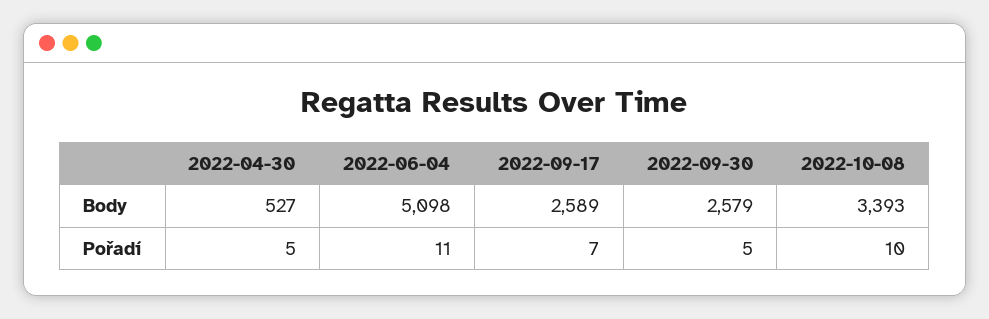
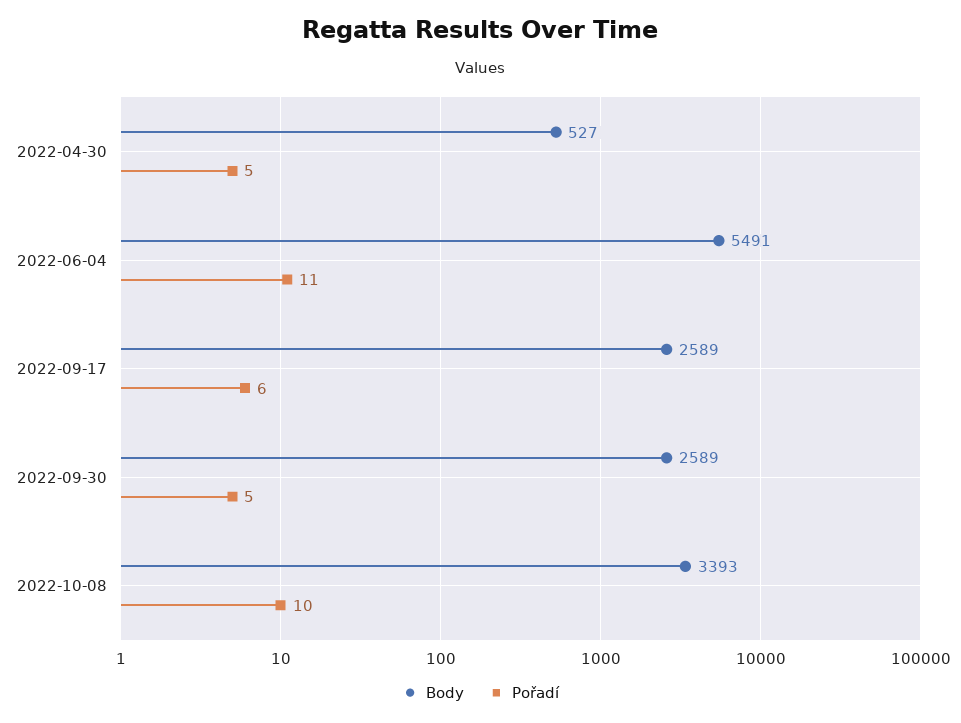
Body, 2022-06-04: 5098 -> 5491
Body, 2022-09-30: 2579 -> 2589
Pořadí, 2022-09-17: 7 -> 6

